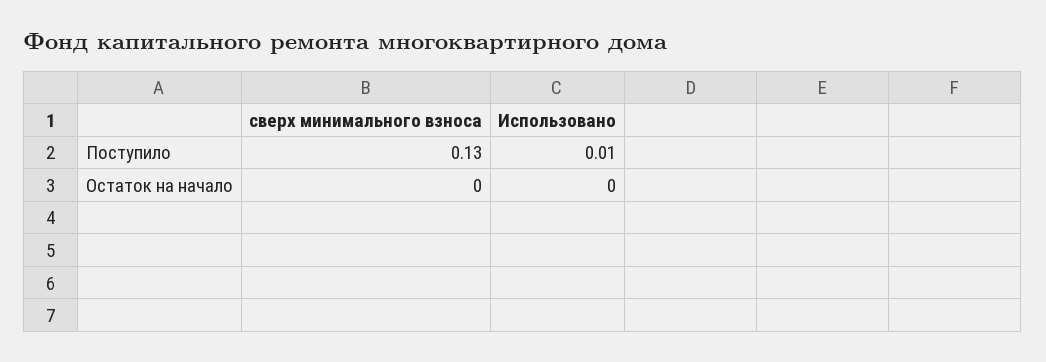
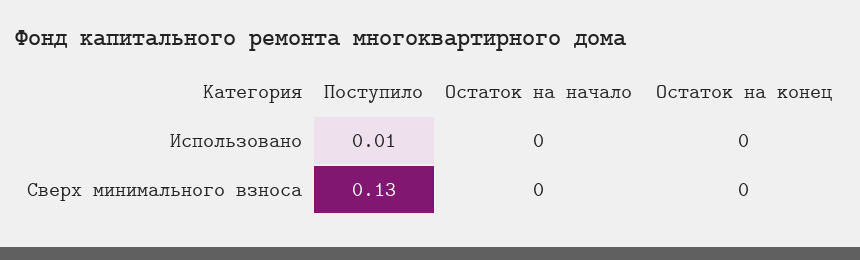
Использовано, Остаток на конец: none -> 0
сверх минимального взноса, Остаток на конец: none -> 0

